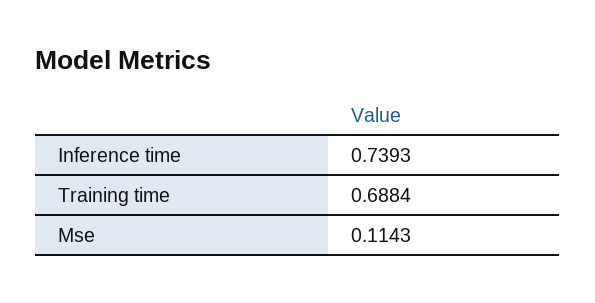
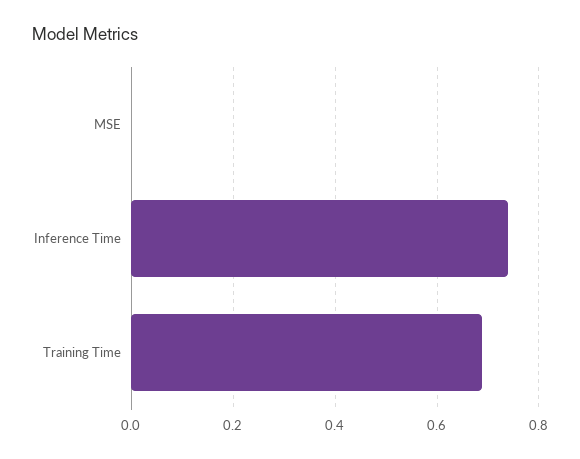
Mse: 0.1143 -> 0

